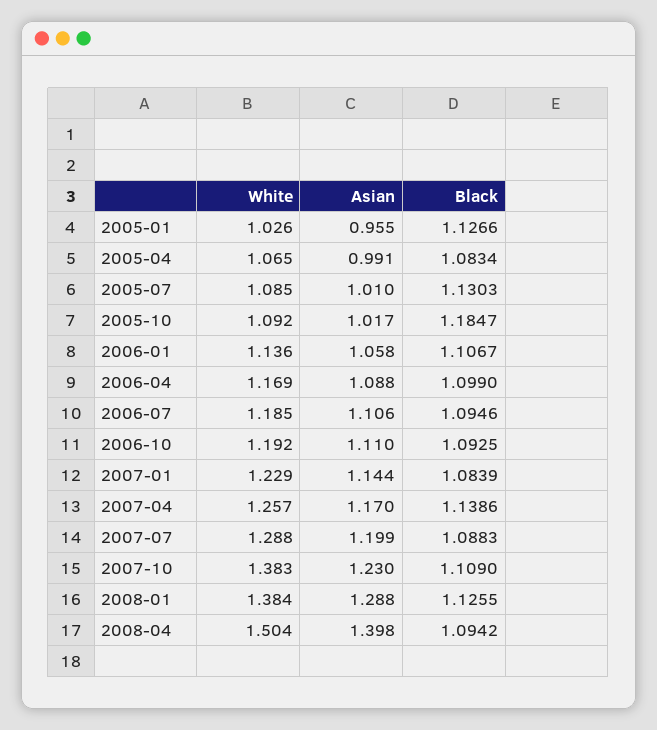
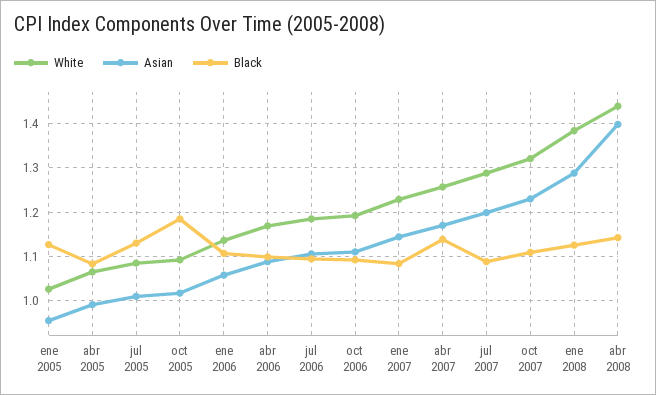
White, 2007-10: 1.383 -> 1.32
White, 2008-04: 1.504 -> 1.44
Black, 2008-04: 1.0942 -> 1.14

